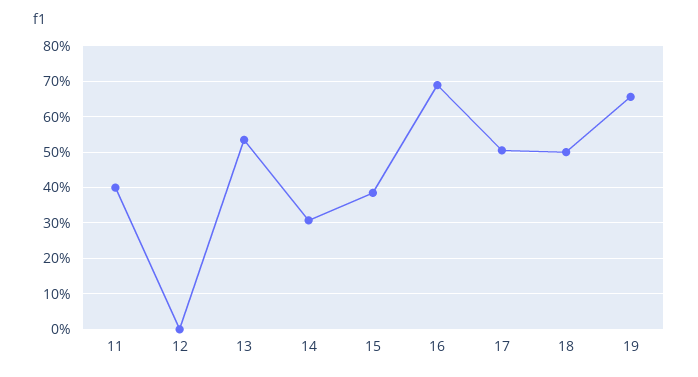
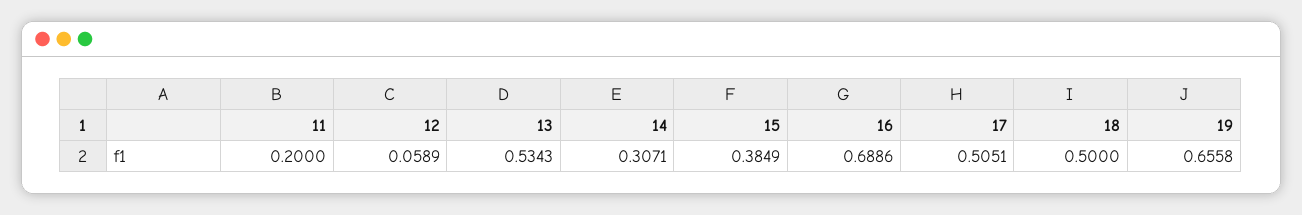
11: 0.4 -> 0.2
12: 0 -> 0.0589

